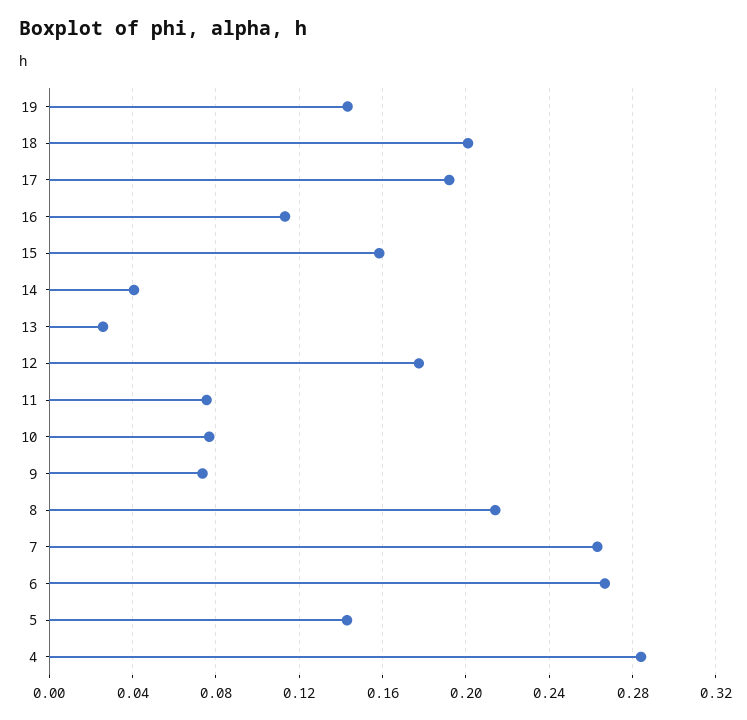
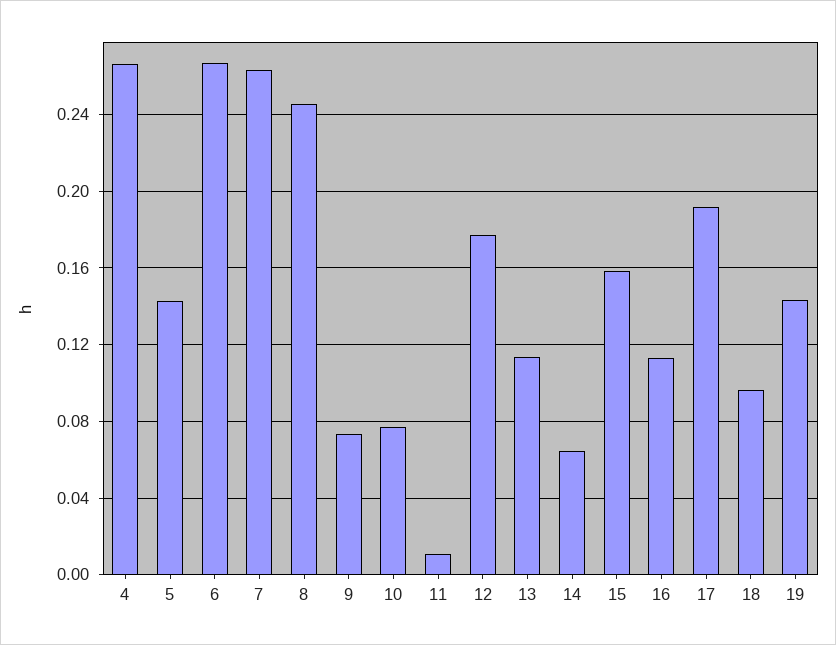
18: 0.2 -> 0.095
14: 0.04 -> 0.065
13: 0.025 -> 0.115
11: 0.075 -> 0.01
8: 0.215 -> 0.245
4: 0.285 -> 0.265

